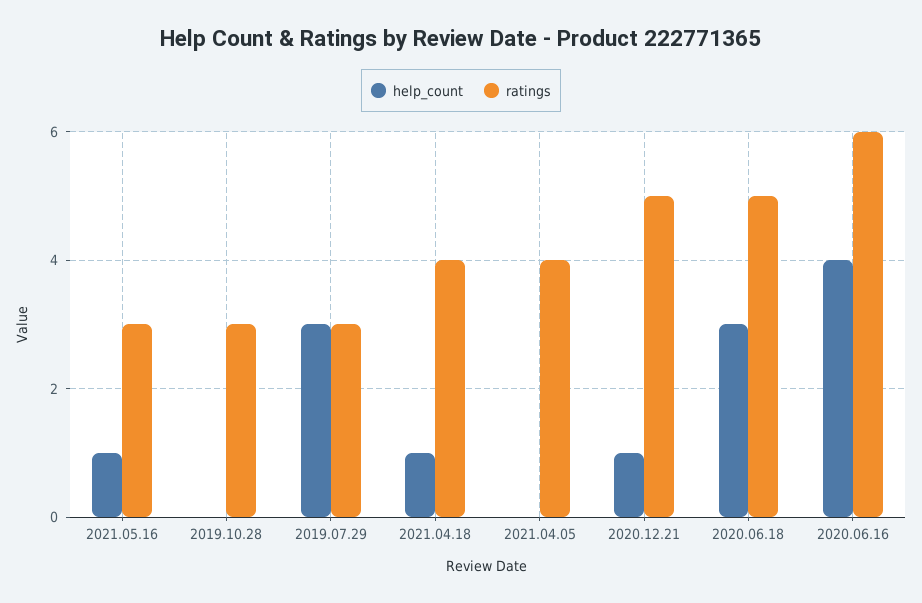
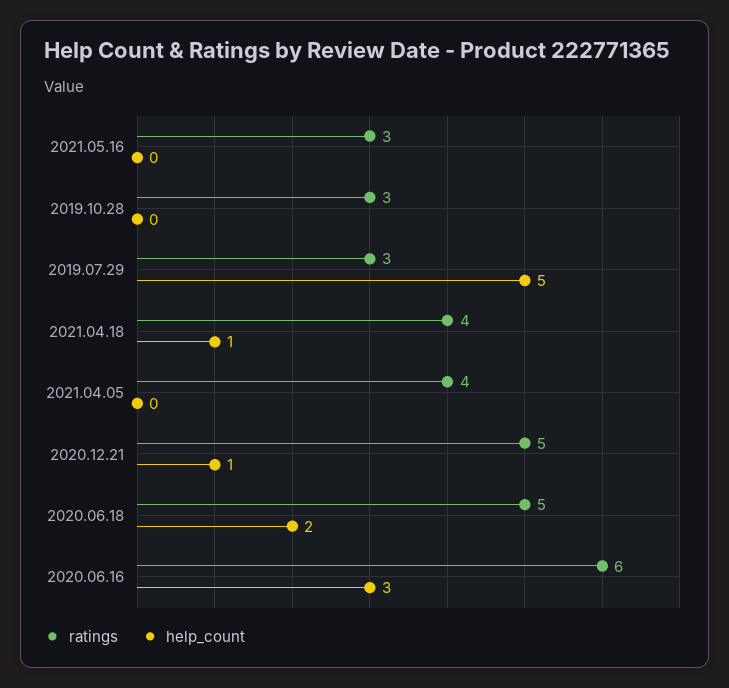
help_count, 2021.05.16: 1 -> 0
help_count, 2019.07.29: 3 -> 5
help_count, 2020.06.18: 3 -> 2
help_count, 2020.06.16: 4 -> 3

